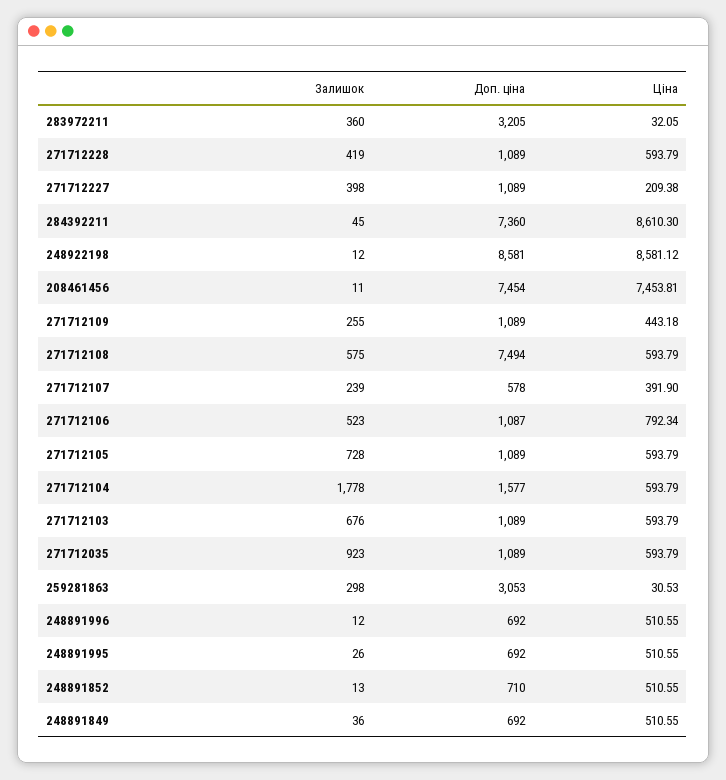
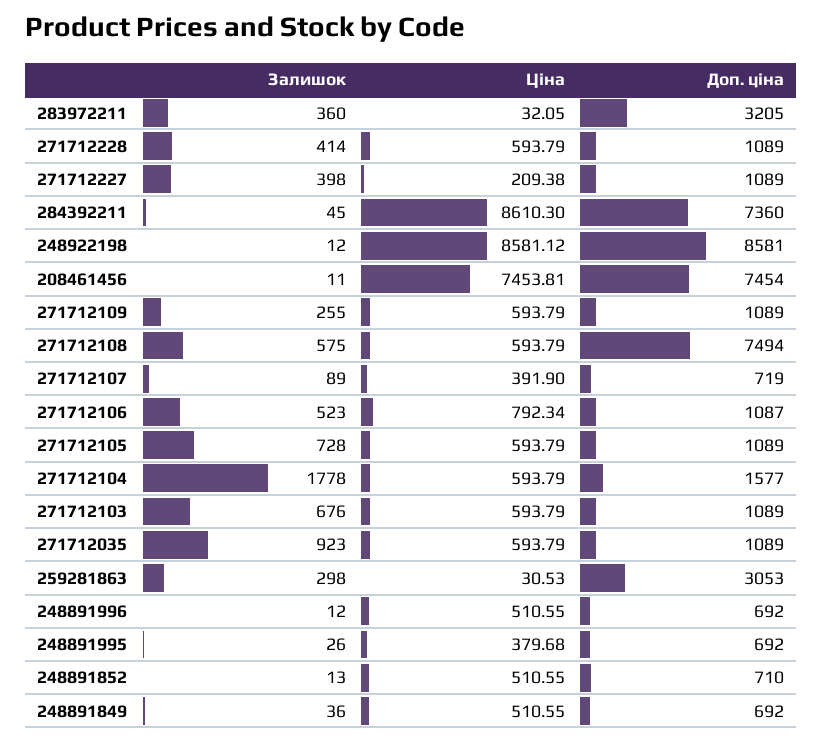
Залишок, 271712228: 419 -> 414
Ціна, 271712109: 443.18 -> 593.79
Залишок, 271712107: 239 -> 89
Доп. ціна, 271712107: 578 -> 719
Ціна, 248891995: 510.55 -> 379.68

